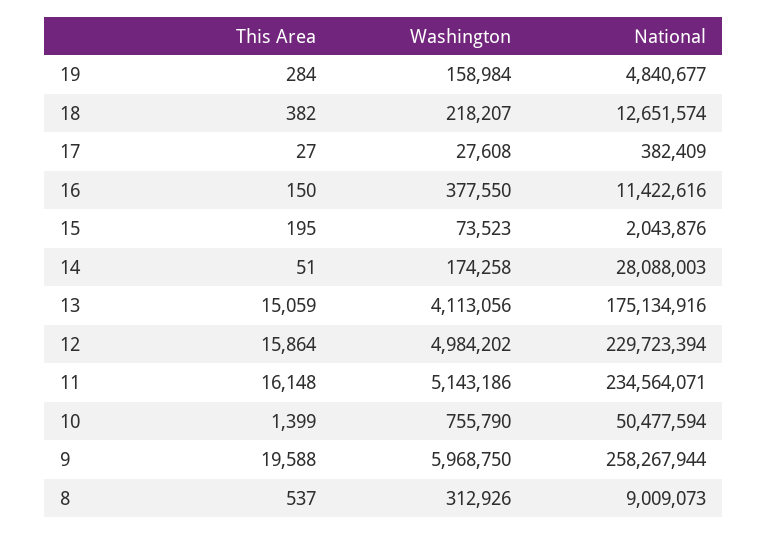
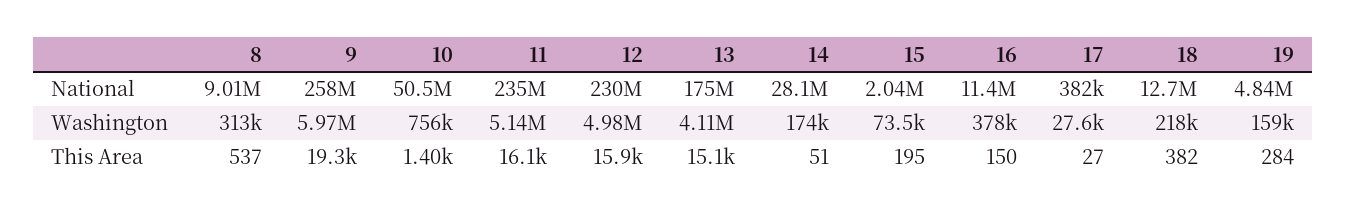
This Area, 9: 19588 -> 19300

